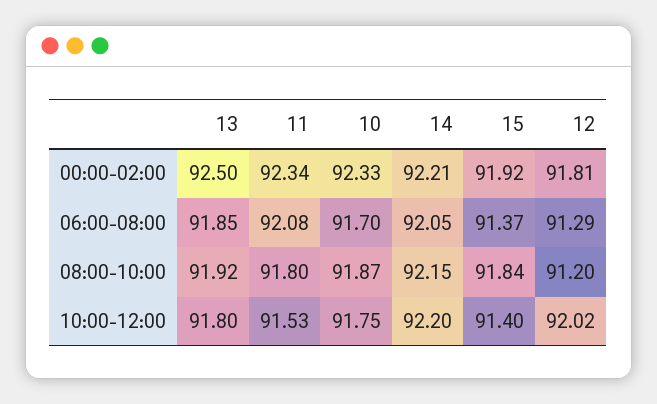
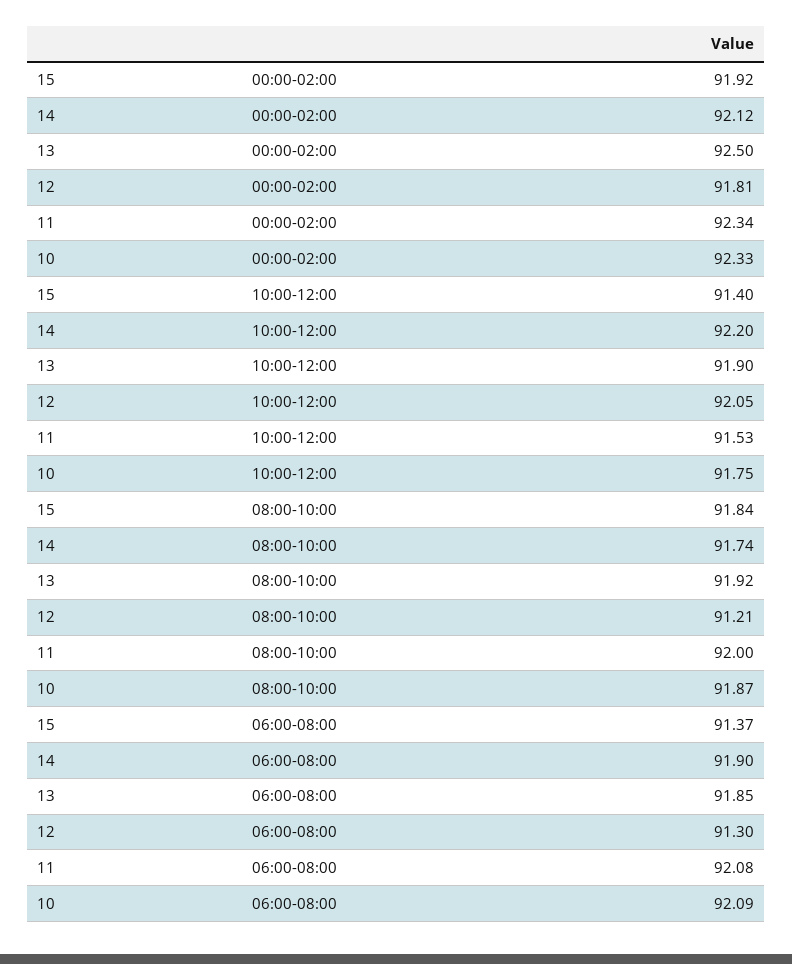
14, 00:00-02:00: 92.21 -> 92.12
10, 06:00-08:00: 91.7 -> 92.09
14, 06:00-08:00: 92.05 -> 91.9
12, 06:00-08:00: 91.29 -> 91.3
11, 08:00-10:00: 91.8 -> 92
14, 08:00-10:00: 92.15 -> 91.74
12, 08:00-10:00: 91.2 -> 91.21
13, 10:00-12:00: 91.8 -> 91.9
12, 10:00-12:00: 92.02 -> 92.05

